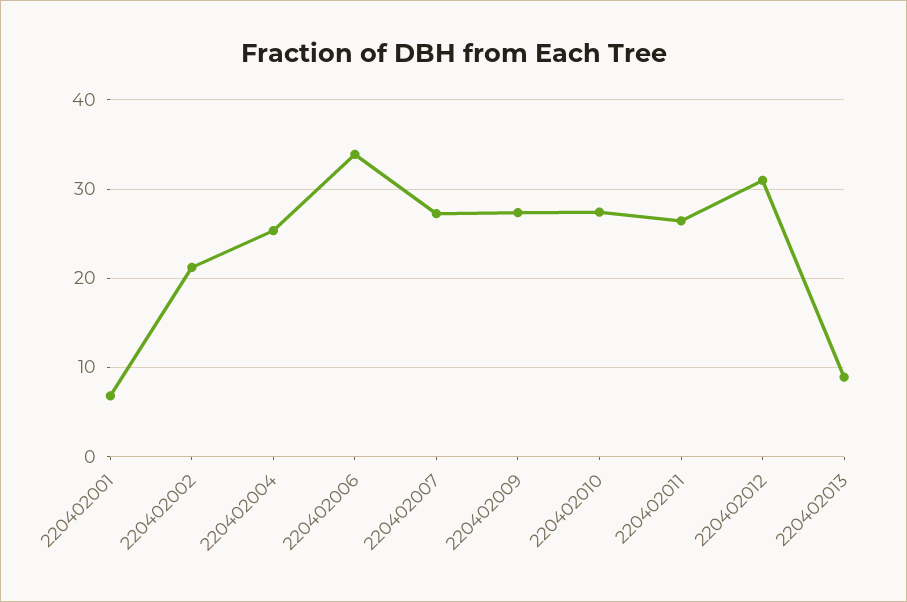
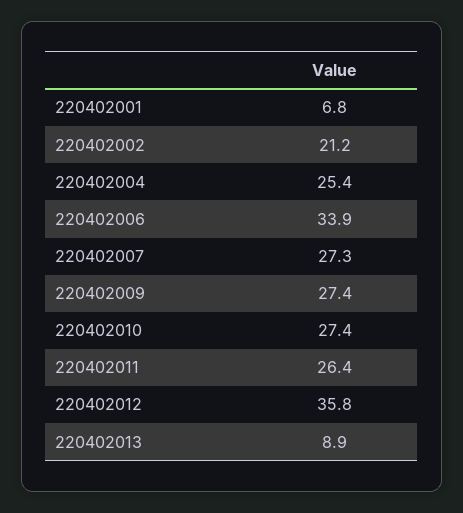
220402012: 31 -> 35.8

